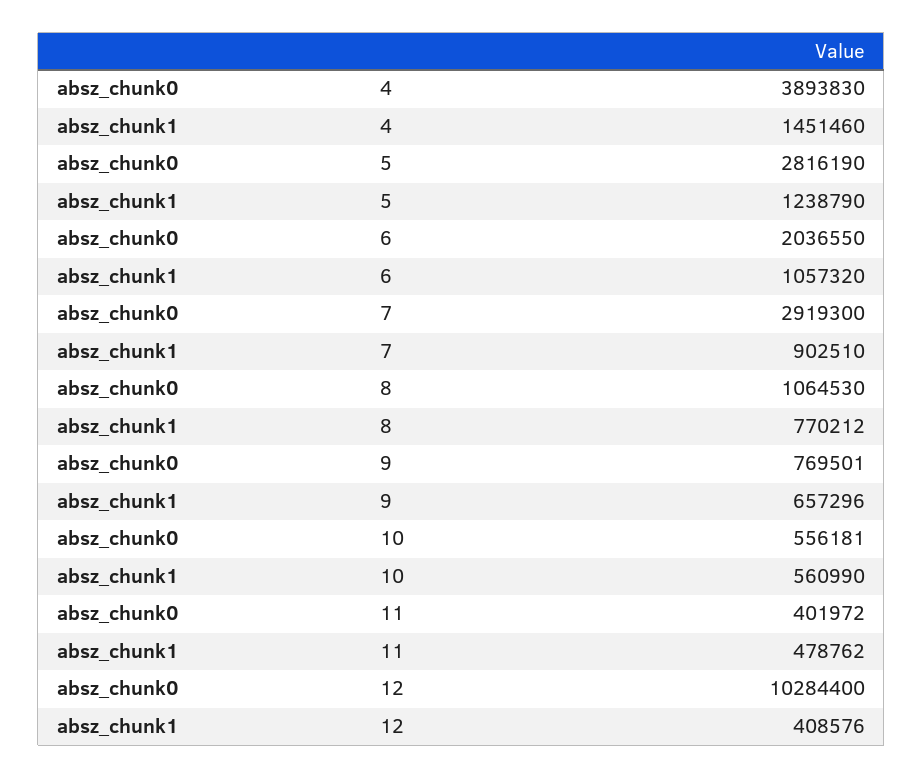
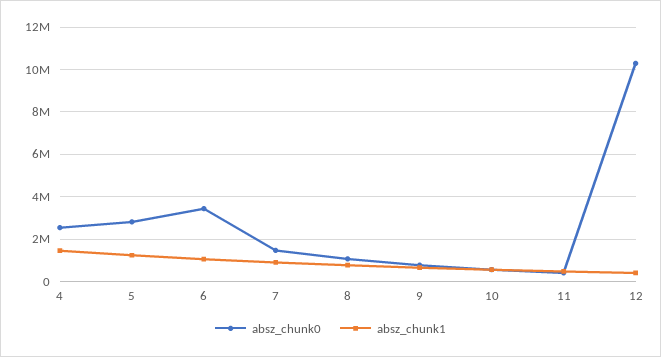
absz_chunk0, 4: 3893830 -> 2500000
absz_chunk0, 6: 2036550 -> 3500000
absz_chunk0, 7: 2919300 -> 1500000

